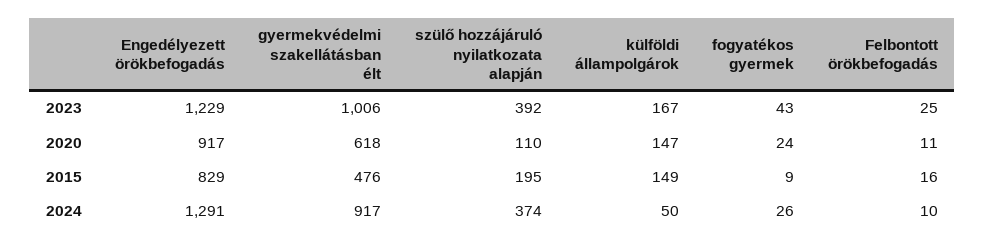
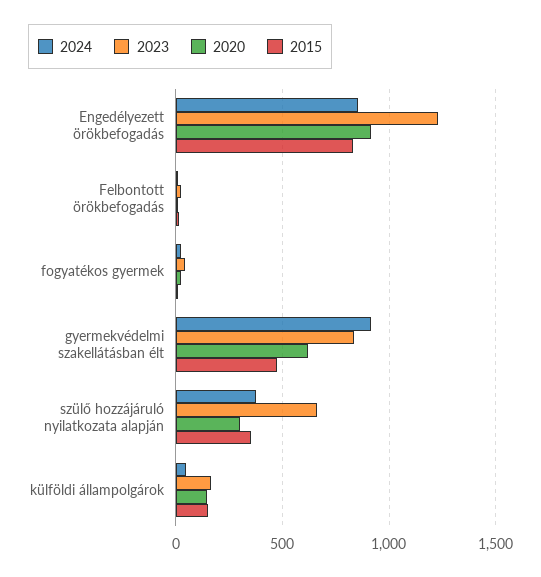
2023, gyermekvédelmi szakellátásban élt: 1006 -> 850
2023, szülő hozzájáruló nyilatkozata alapján: 392 -> 650
2020, szülő hozzájáruló nyilatkozata alapján: 110 -> 300
2015, szülő hozzájáruló nyilatkozata alapján: 195 -> 350
2024, Engedélyezett örökbefogadás: 1291 -> 850

